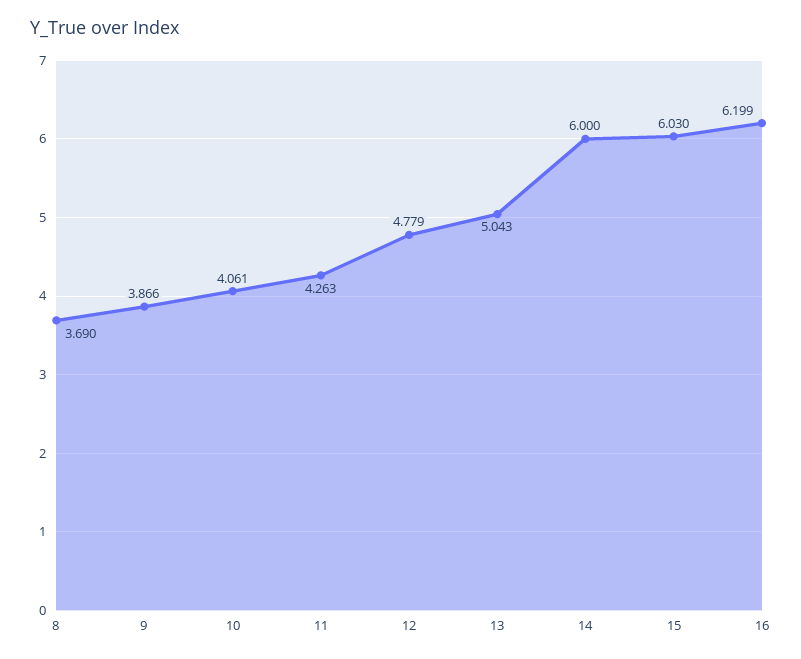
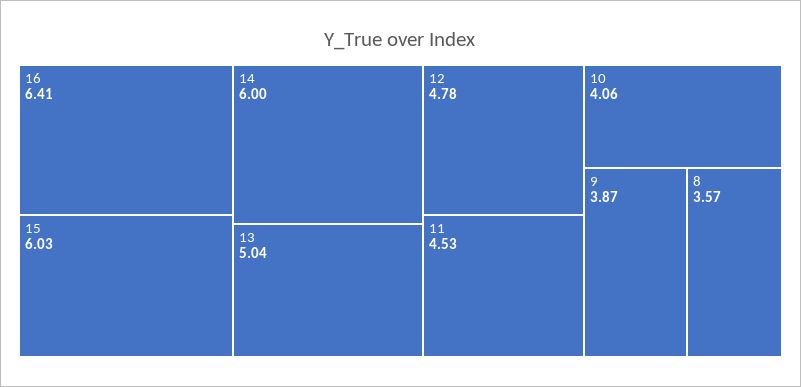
8: 3.69 -> 3.57
11: 4.263 -> 4.53
16: 6.199 -> 6.41

